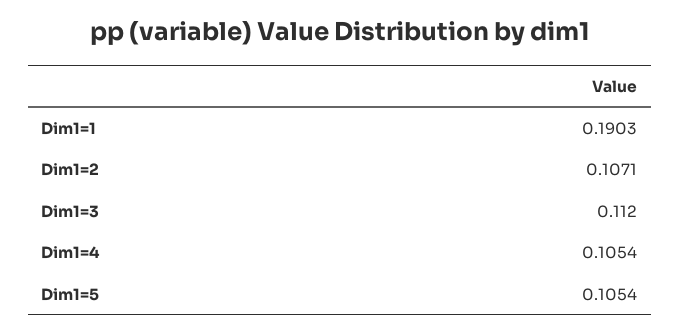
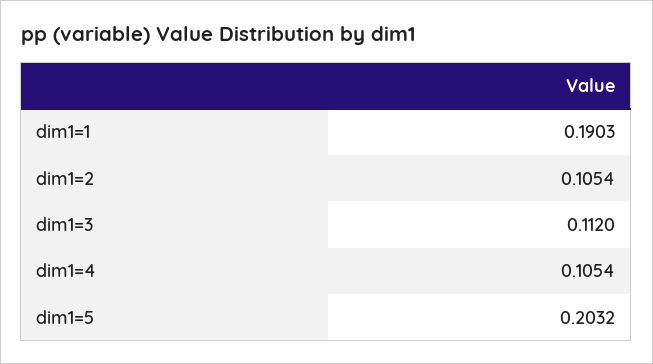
Dim1=2: 0.1071 -> 0.1054
Dim1=5: 0.1054 -> 0.2032

